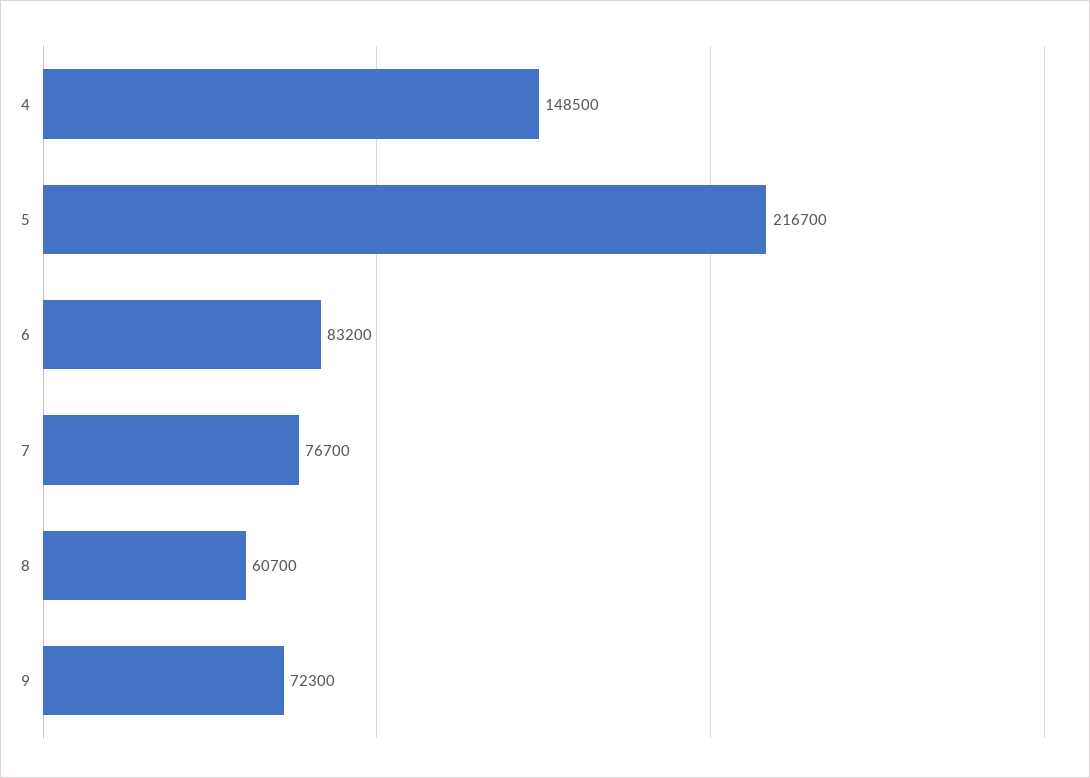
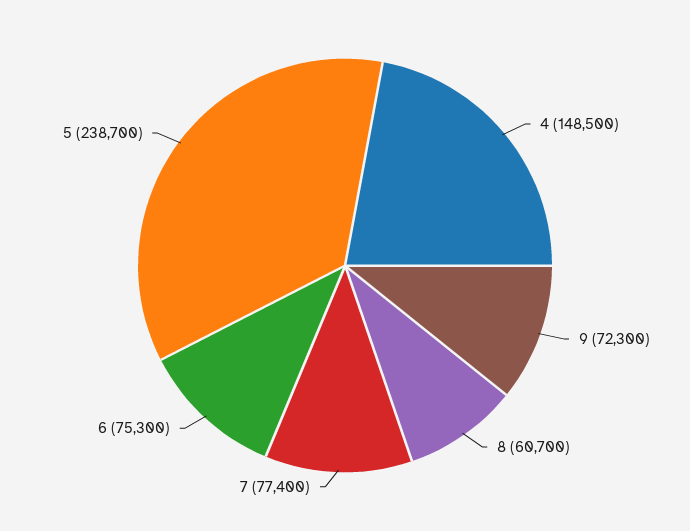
5: 216700 -> 238700
6: 83200 -> 75300
7: 76700 -> 77400

